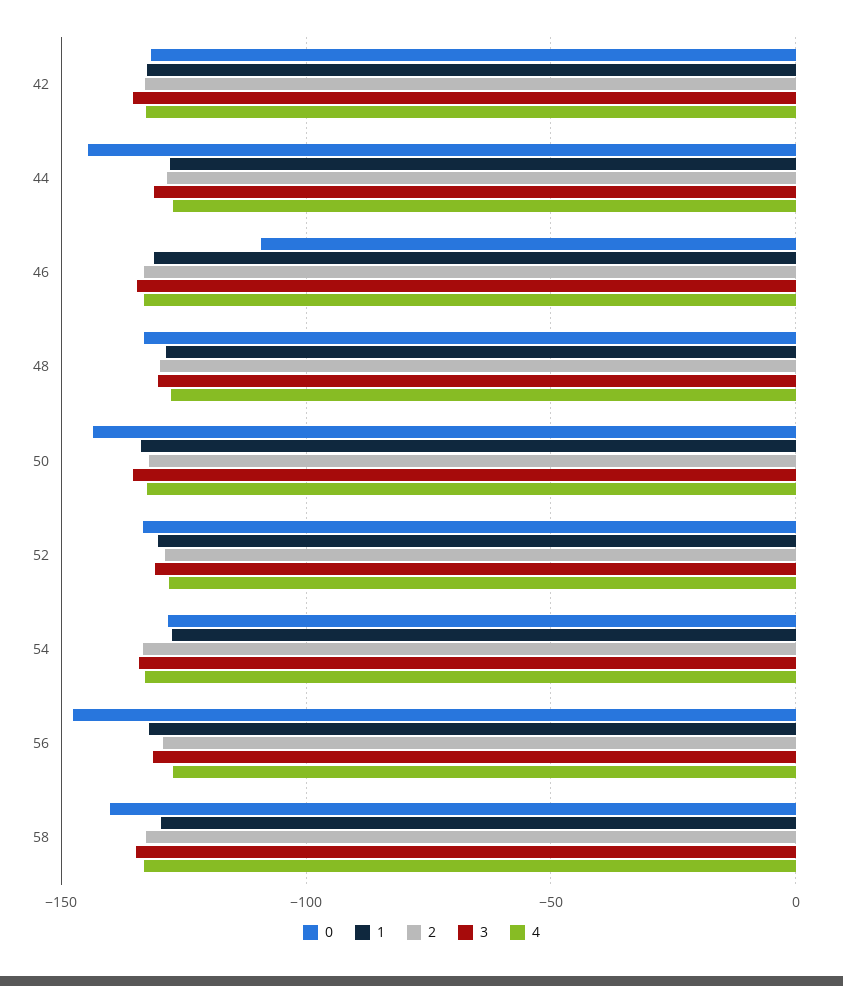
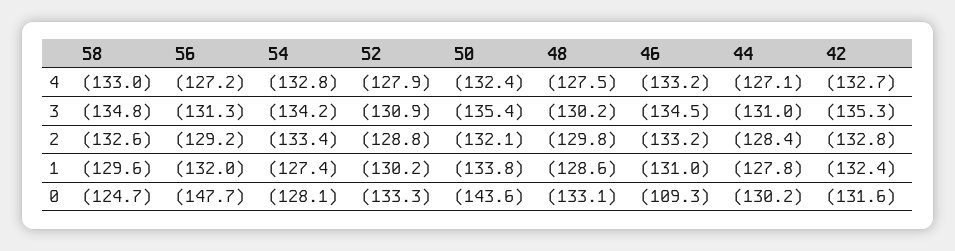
0, 44: -145 -> -130.2
0, 58: -140 -> -124.7

